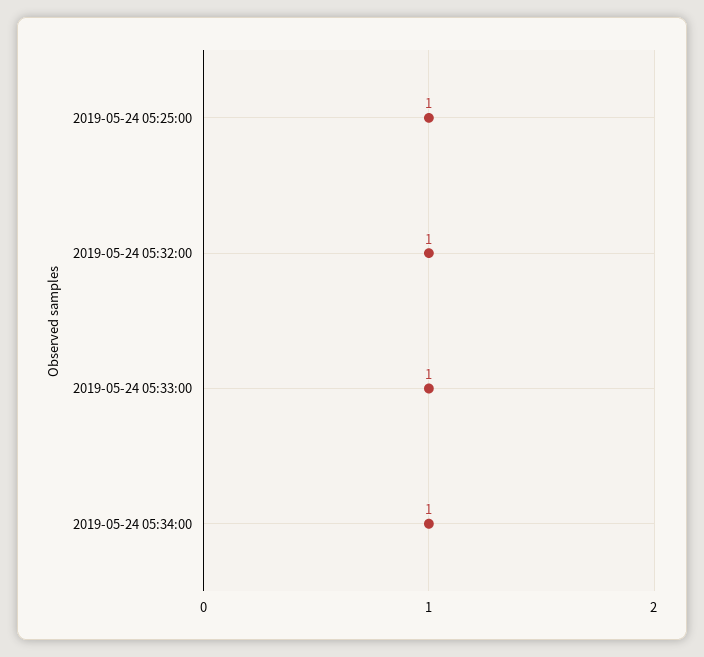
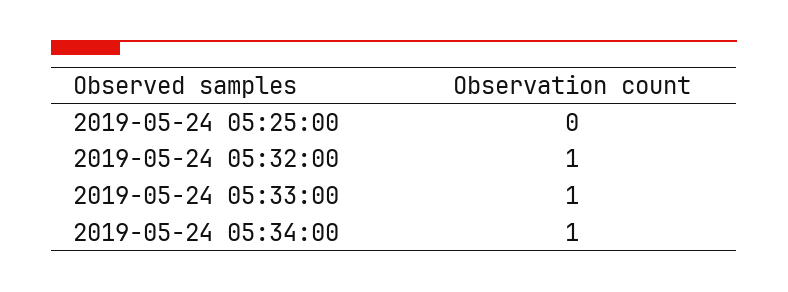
2019-05-24 05:25:00: 1 -> 0

